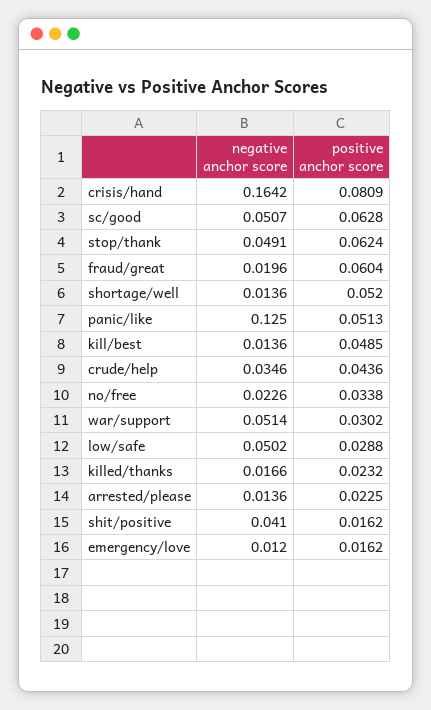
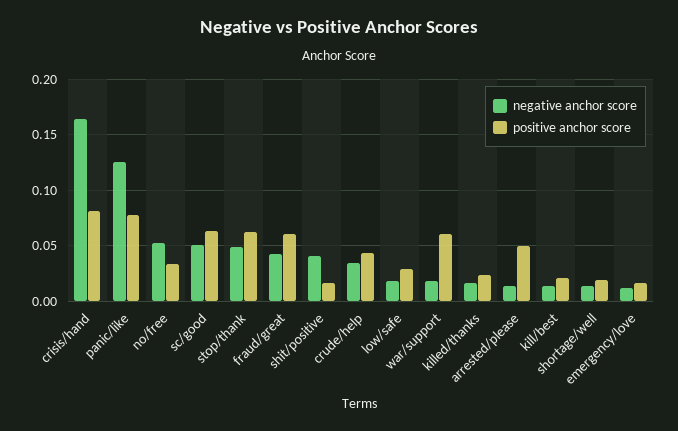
negative anchor score, fraud/great: 0.0196 -> 0.04
positive anchor score, shortage/well: 0.052 -> 0.02
positive anchor score, panic/like: 0.0513 -> 0.08
positive anchor score, kill/best: 0.0485 -> 0.02
negative anchor score, no/free: 0.0226 -> 0.05
negative anchor score, war/support: 0.0514 -> 0.02
positive anchor score, war/support: 0.0302 -> 0.06
negative anchor score, low/safe: 0.0502 -> 0.02
positive anchor score, arrested/please: 0.0225 -> 0.05

